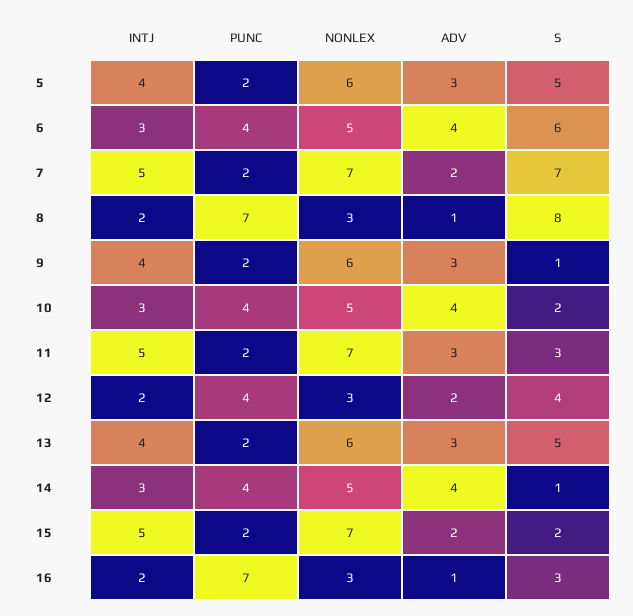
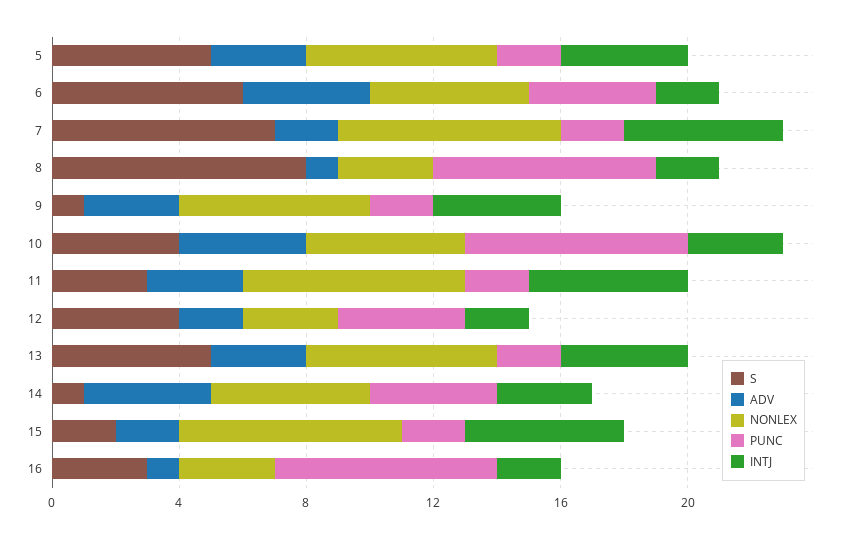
INTJ, 6: 3 -> 2
PUNC, 10: 4 -> 7
S, 10: 2 -> 4

